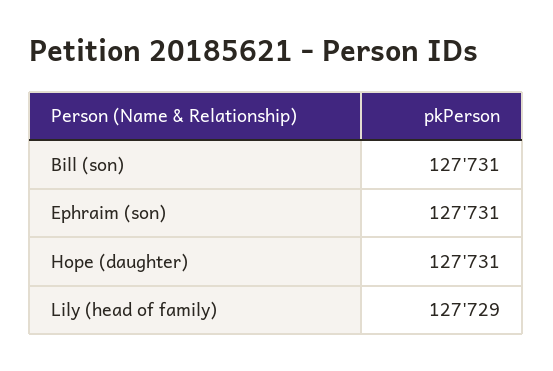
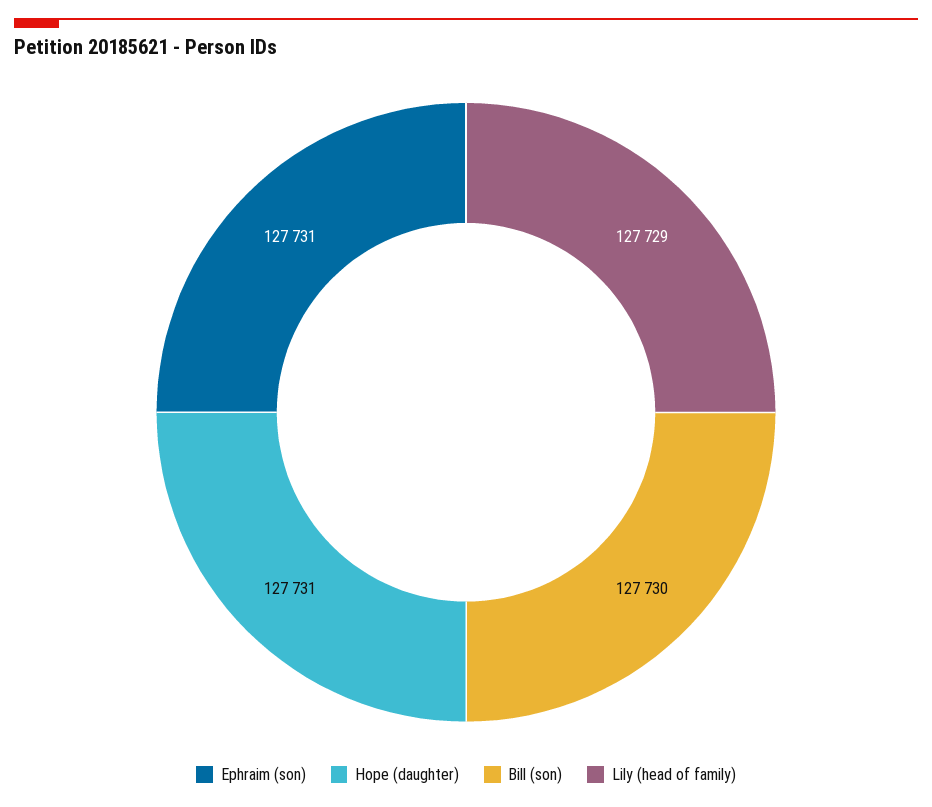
Bill (son): 127731 -> 127730

